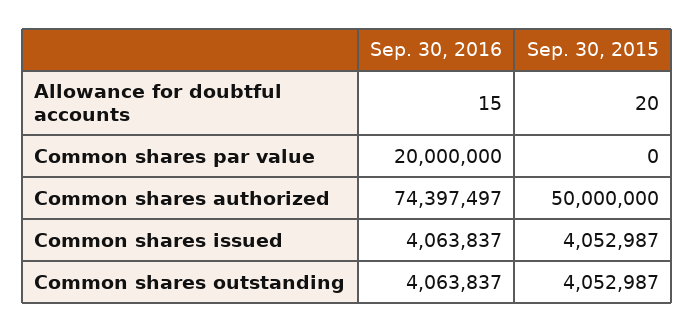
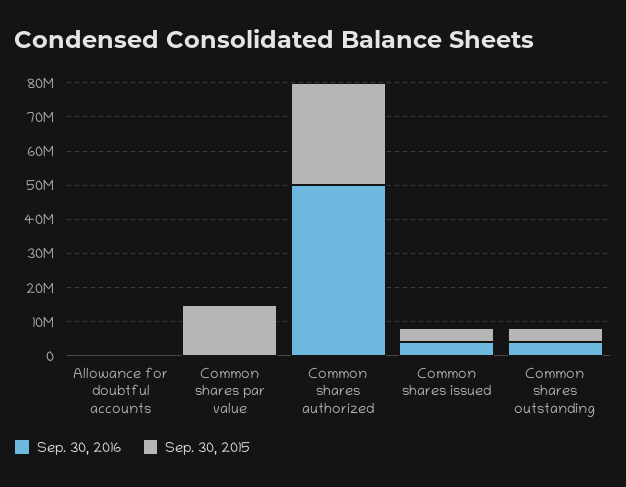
Sep. 30, 2016, Common shares par value: 20000000 -> 0
Sep. 30, 2015, Common shares par value: 0 -> 15000000
Sep. 30, 2016, Common shares authorized: 74397497 -> 50000000
Sep. 30, 2015, Common shares authorized: 50000000 -> 30000000

